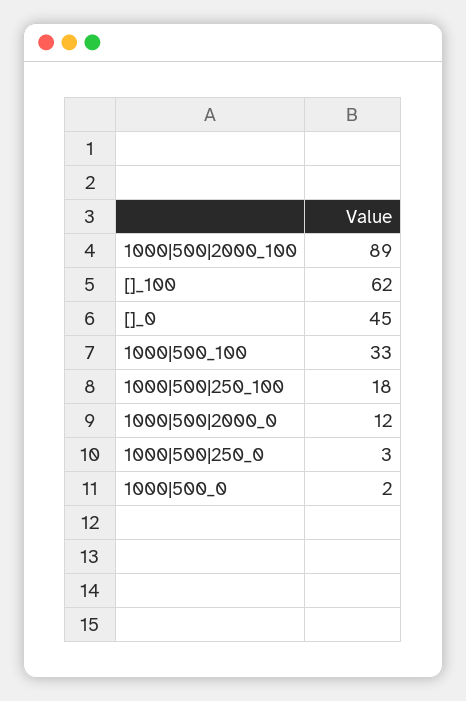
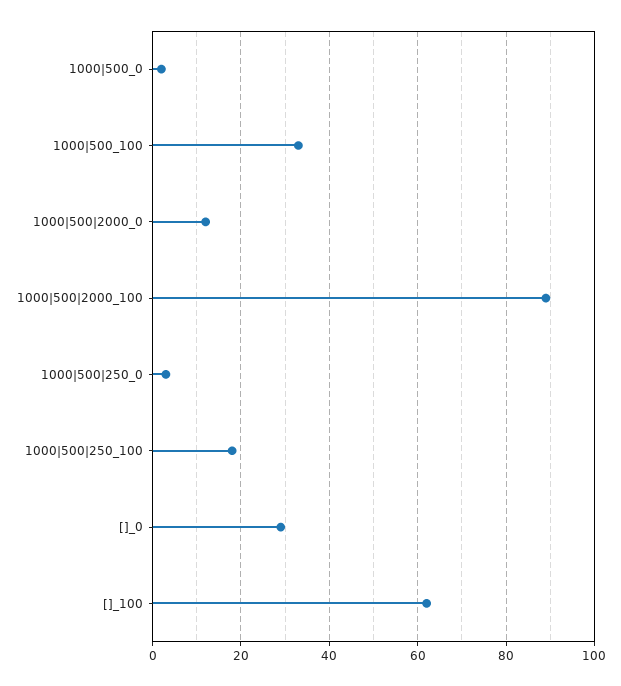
[]_0: 45 -> 30

